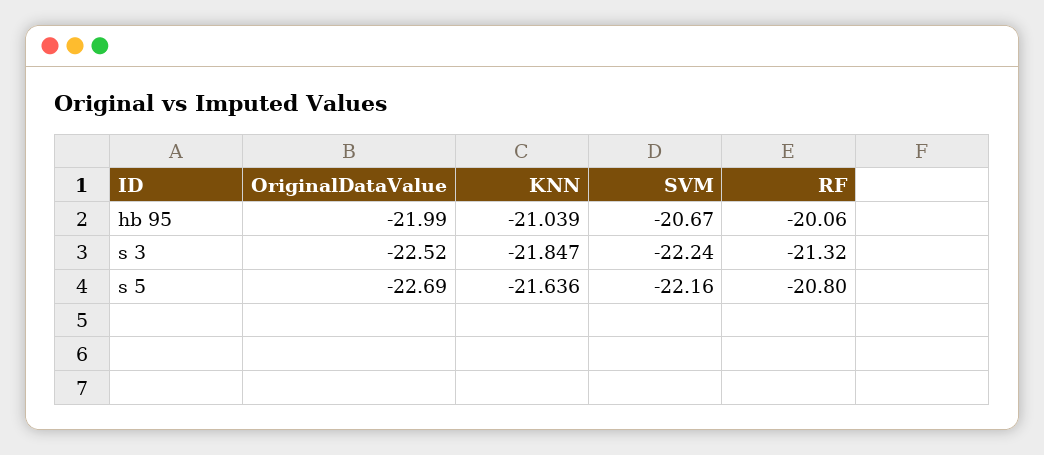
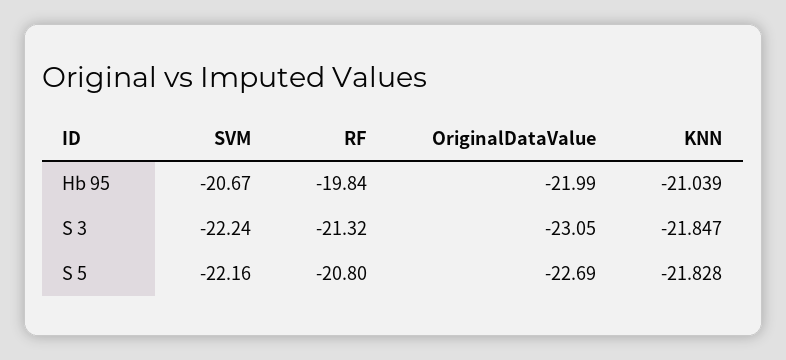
RF, hb 95: -20.06 -> -19.84
OriginalDataValue, s 3: -22.52 -> -23.05
KNN, s 5: -21.636 -> -21.828

